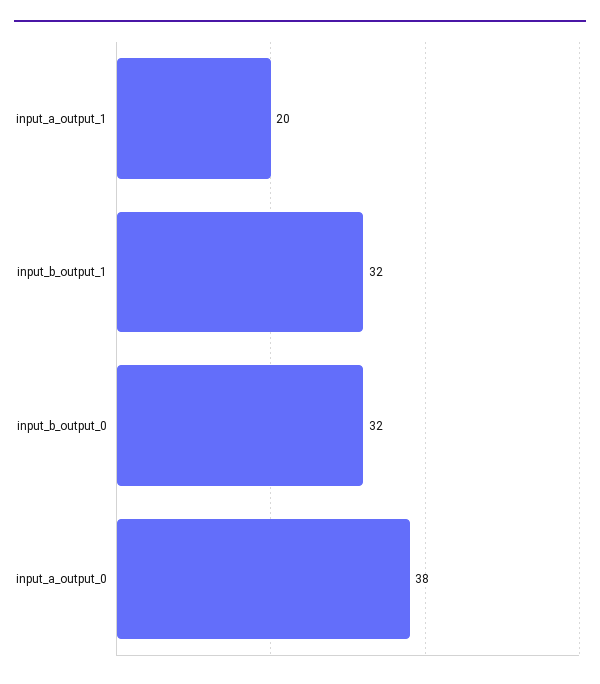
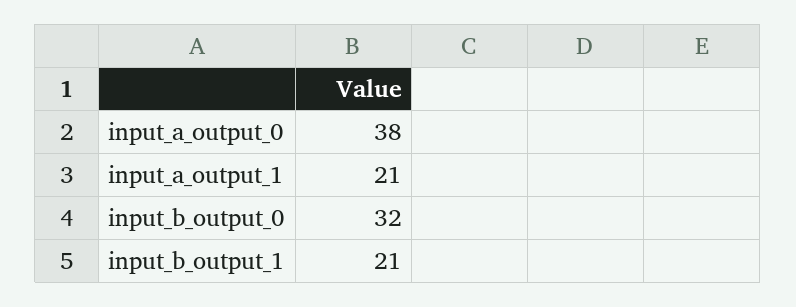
input_a_output_1: 20 -> 21
input_b_output_1: 32 -> 21

